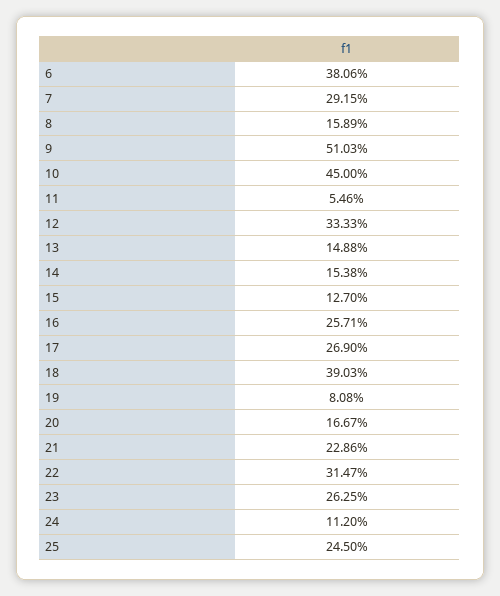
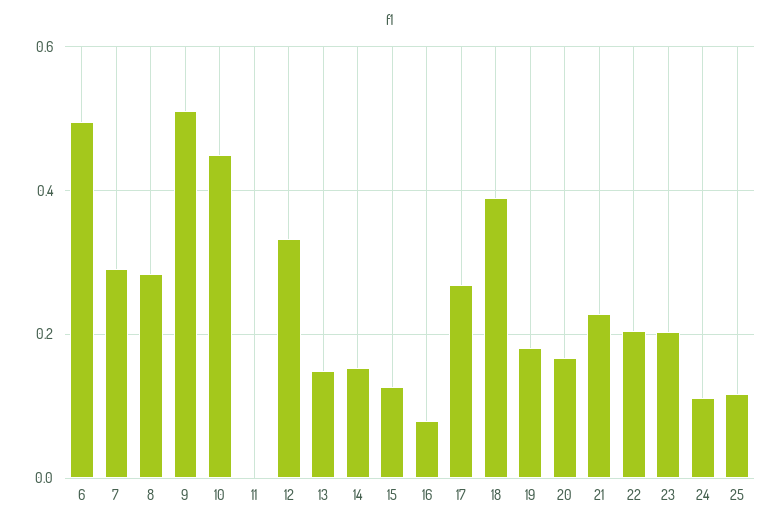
6: 0.3806 -> 0.5
8: 0.1589 -> 0.28
11: 0.0546 -> 0
16: 0.2571 -> 0.08
19: 0.0808 -> 0.18
22: 0.3147 -> 0.2
23: 0.2625 -> 0.2
25: 0.245 -> 0.12

